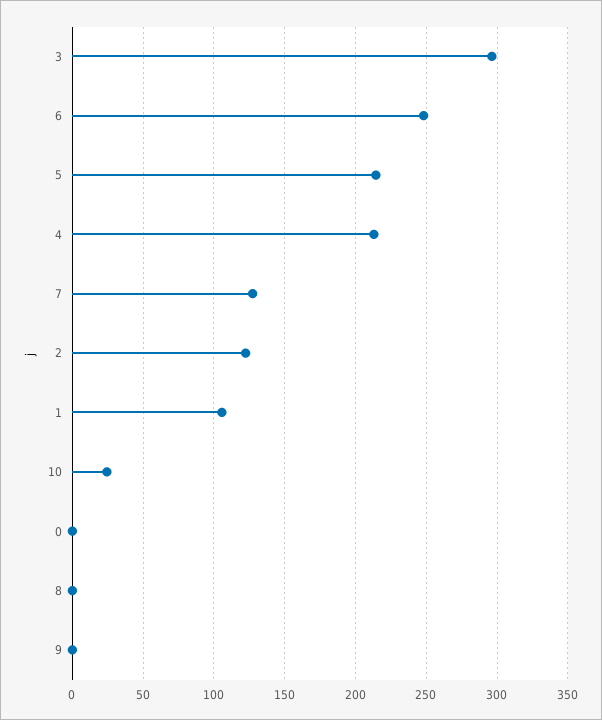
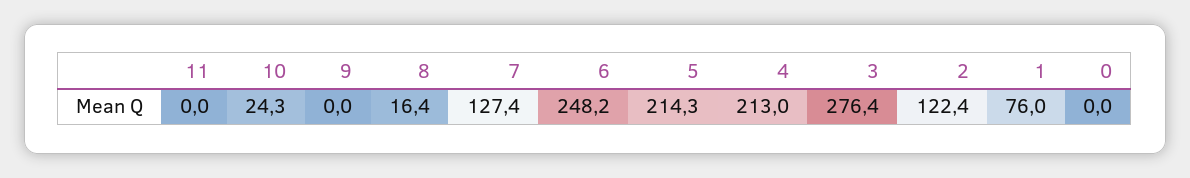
3: 295 -> 276.4
1: 105 -> 76
8: 0 -> 16.4
11: none -> 0

